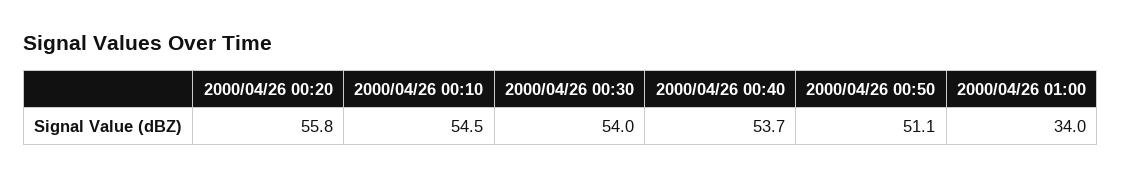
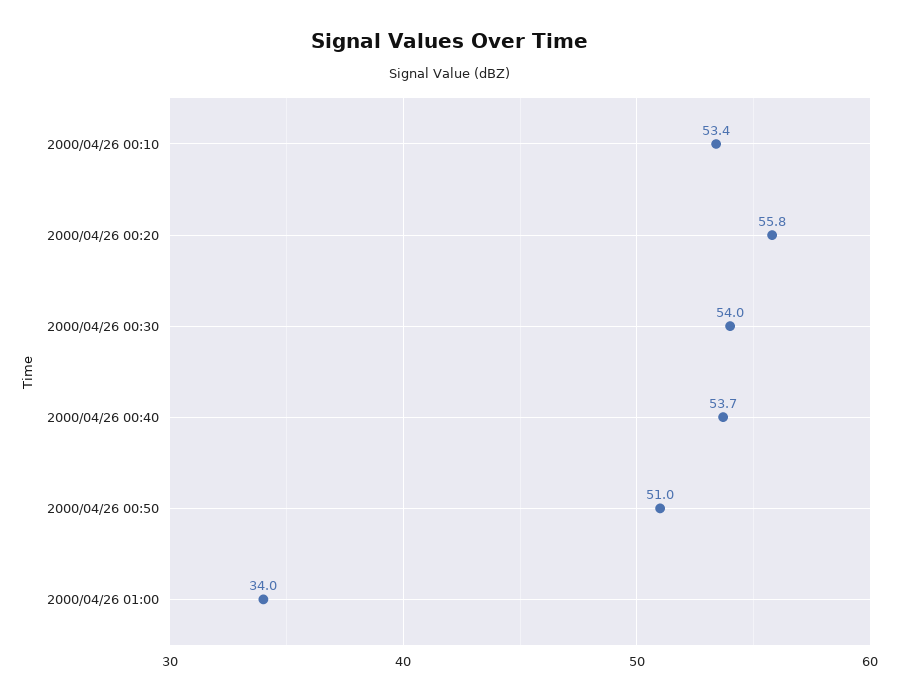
2000/04/26 00:10: 54.5 -> 53.4
2000/04/26 00:50: 51.1 -> 51

